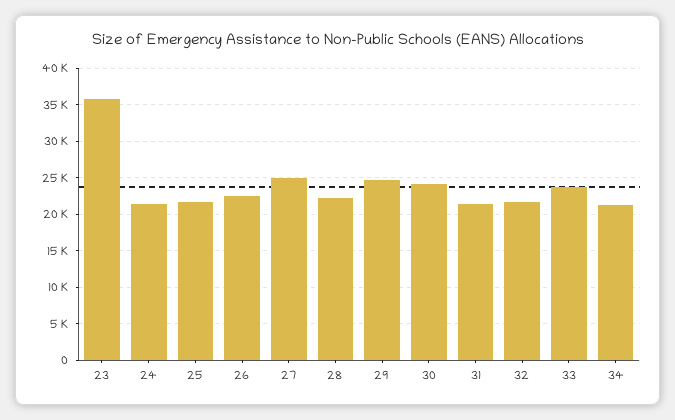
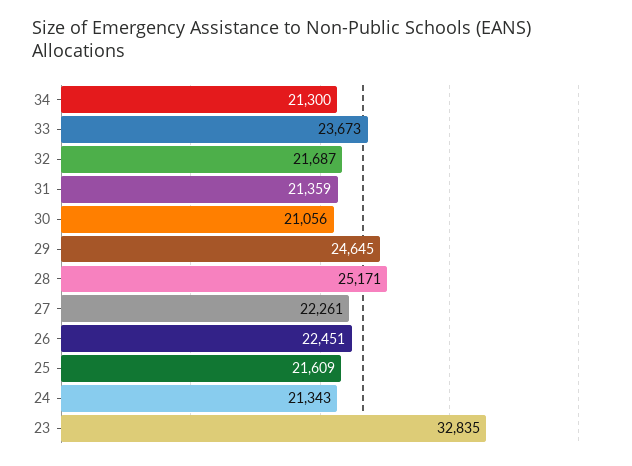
23: 36000 -> 32835
27: 25000 -> 22261
28: 22000 -> 25171
30: 24000 -> 21056

